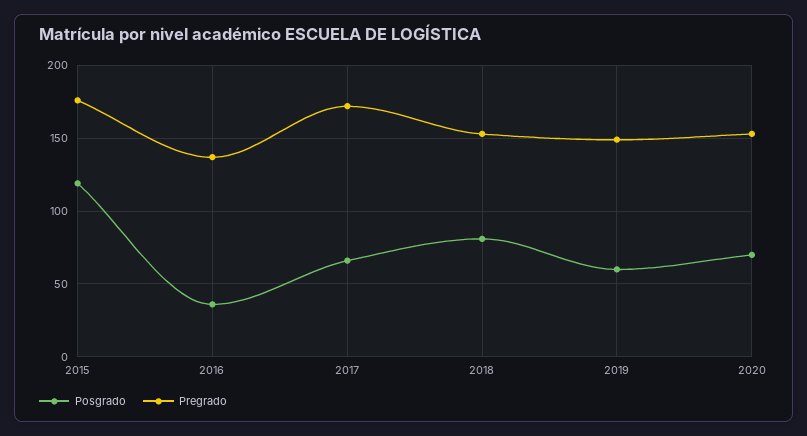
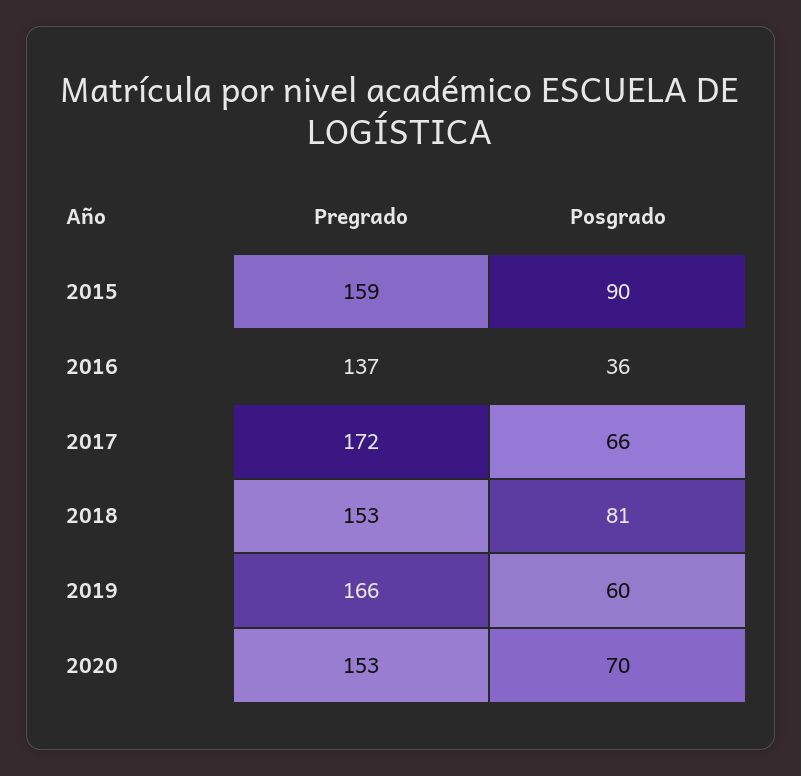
Posgrado, 2015: 120 -> 90
Pregrado, 2015: 175 -> 159
Pregrado, 2019: 150 -> 166

